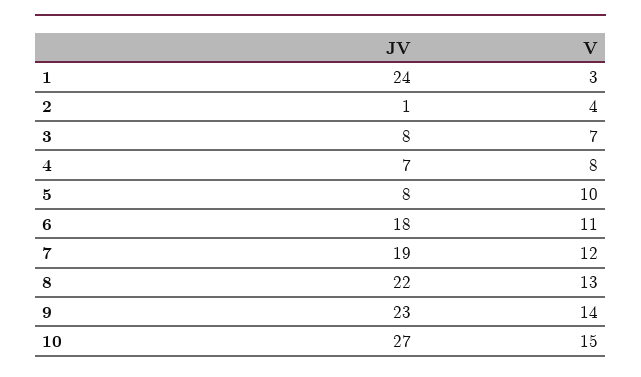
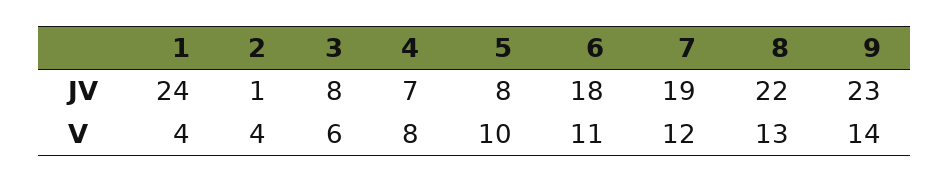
V, 1: 3 -> 4
V, 3: 7 -> 6
JV, 10: 27 -> none
V, 10: 15 -> none

